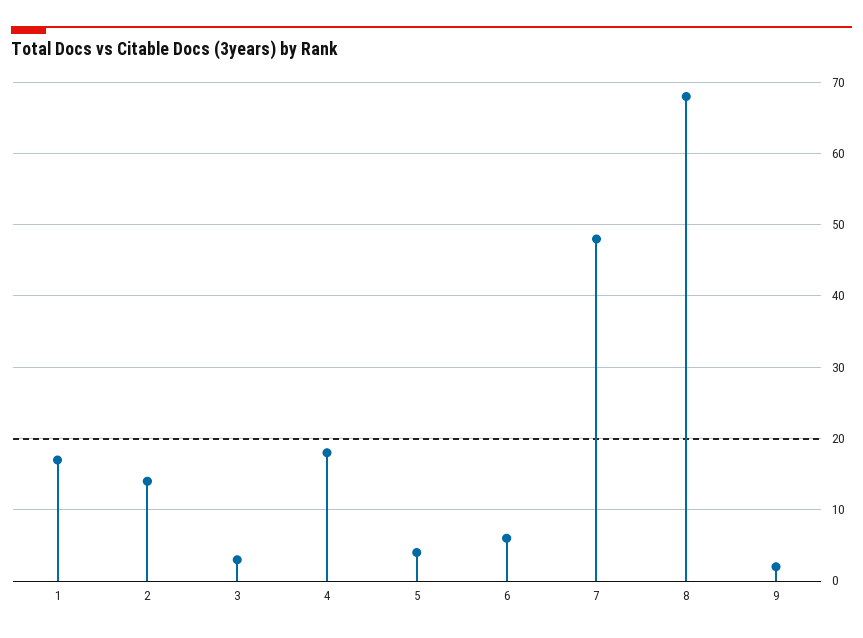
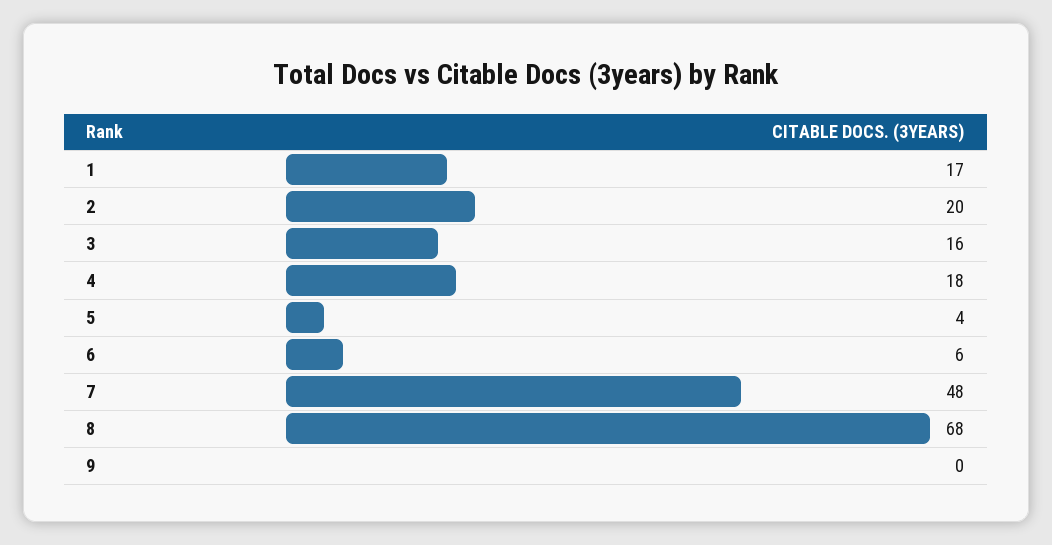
2: 14 -> 20
3: 3 -> 16
9: 2 -> 0

